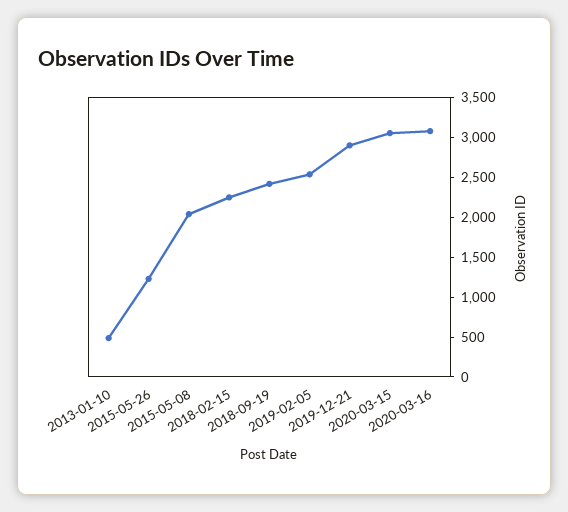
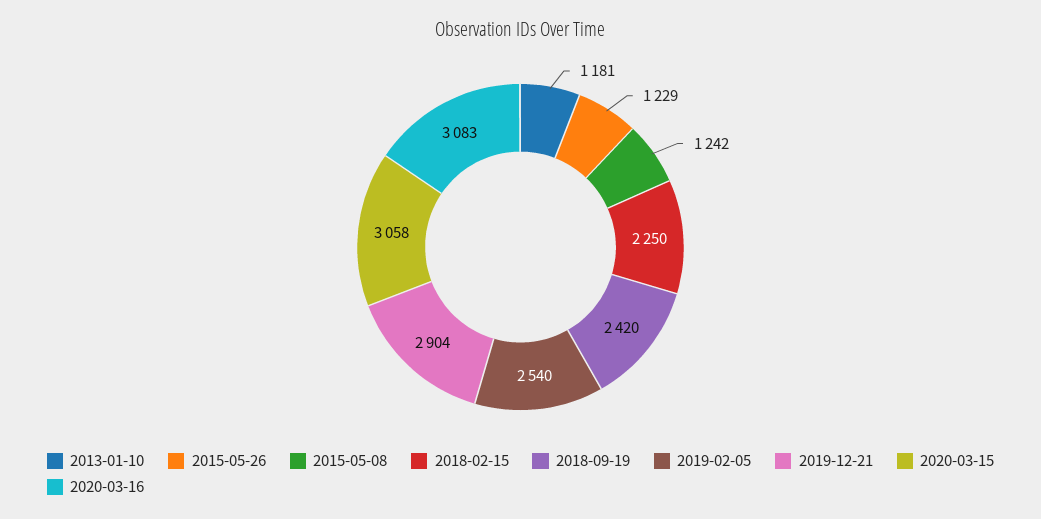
2013-01-10: 500 -> 1181
2015-05-08: 2000 -> 1242

